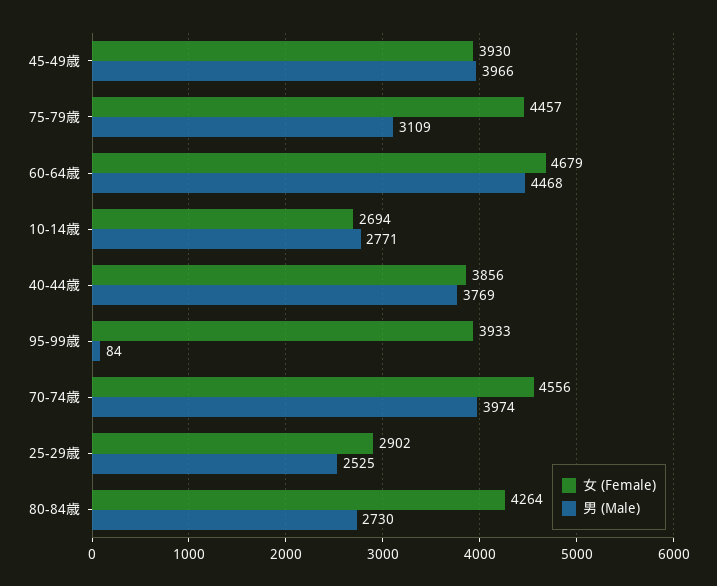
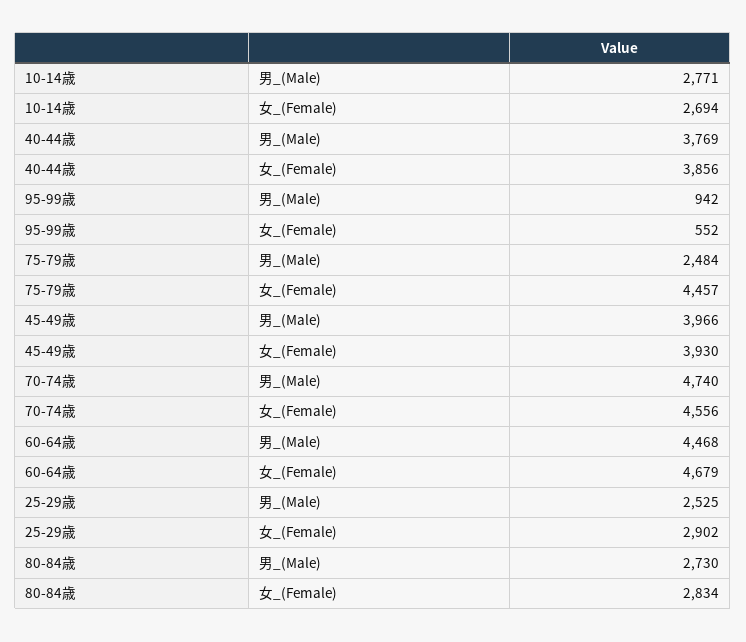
男 (Male), 75-79歳: 3109 -> 2484
女 (Female), 95-99歳: 3933 -> 552
男 (Male), 95-99歳: 84 -> 942
男 (Male), 70-74歳: 3974 -> 4740
女 (Female), 80-84歳: 4264 -> 2834

